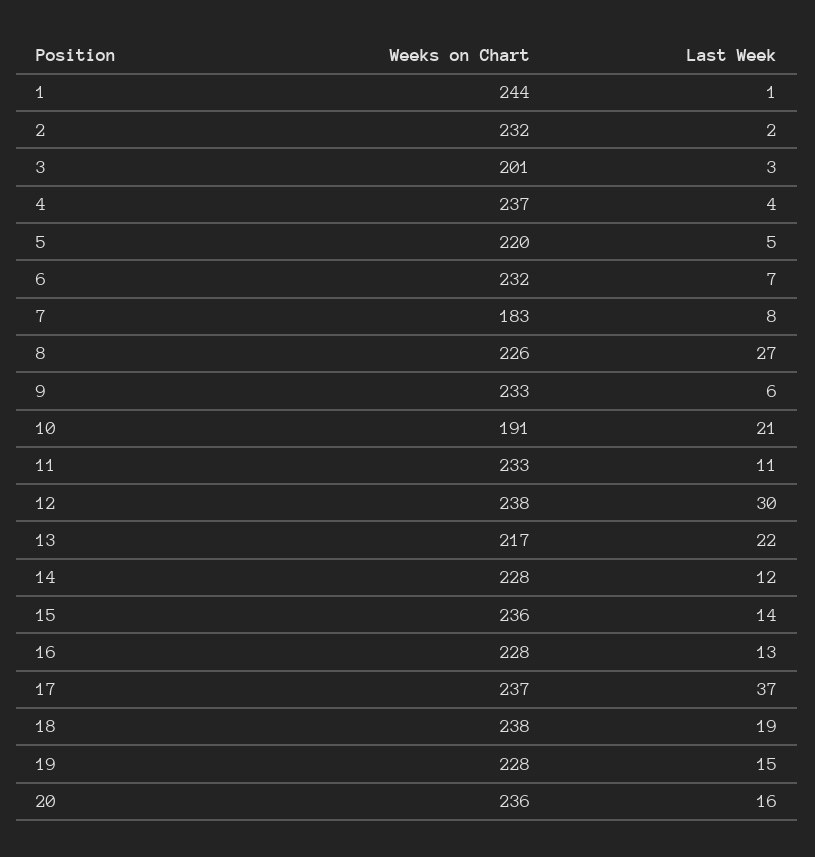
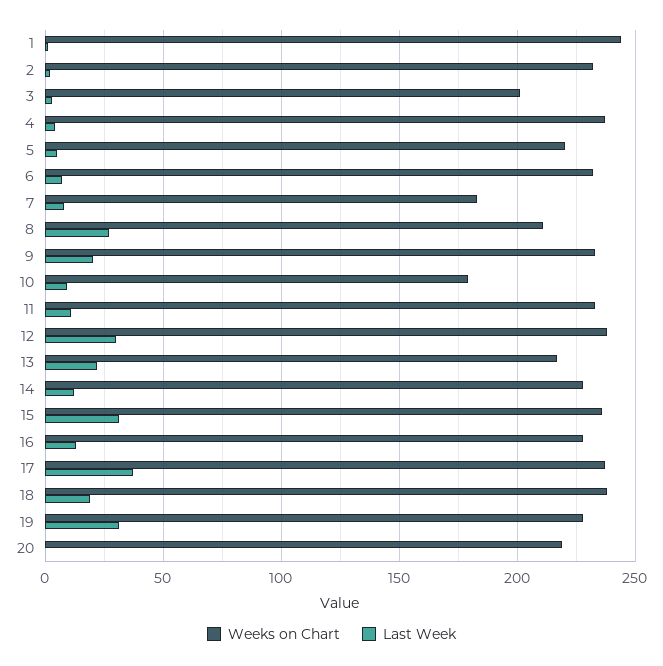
Weeks on Chart, 8: 226 -> 210
Last Week, 9: 6 -> 20
Weeks on Chart, 10: 191 -> 180
Last Week, 10: 21 -> 10
Last Week, 15: 14 -> 30
Last Week, 19: 15 -> 30
Weeks on Chart, 20: 236 -> 220
Last Week, 20: 16 -> 0

